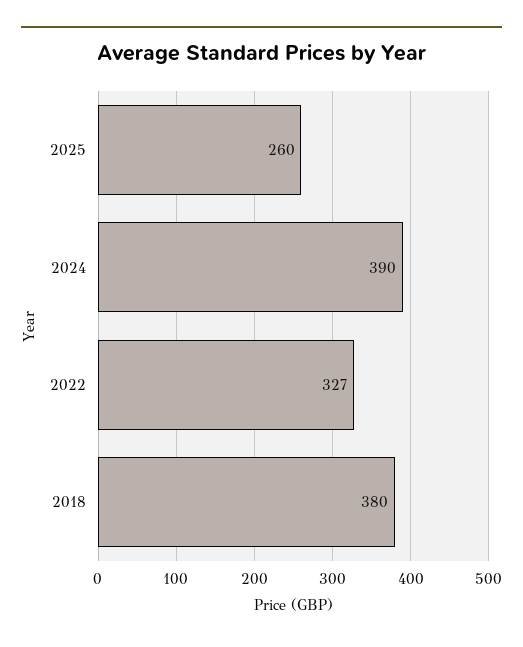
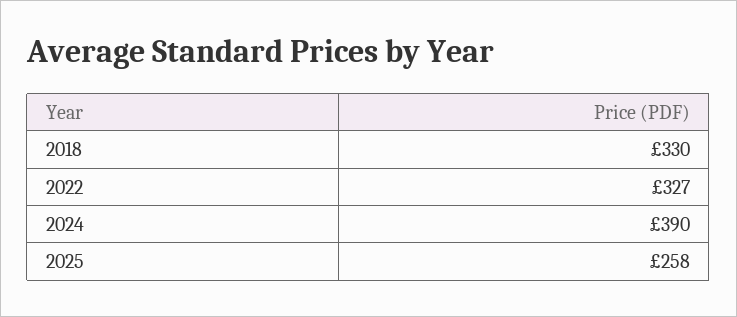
2025: 260 -> 258
2018: 380 -> 330

